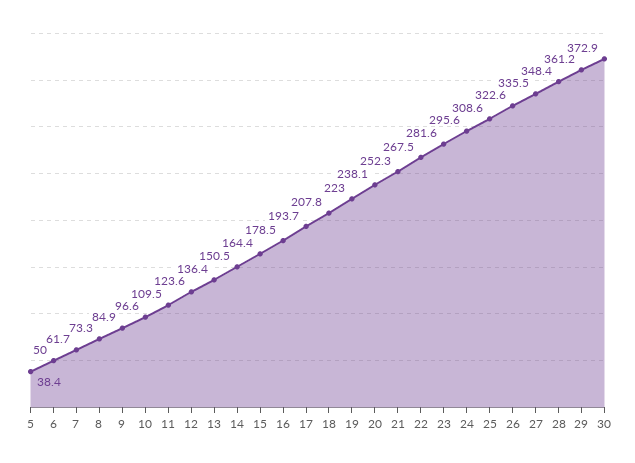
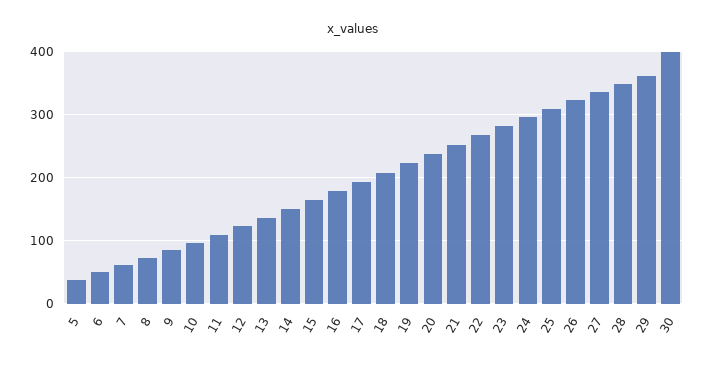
30: 372.9 -> 400

